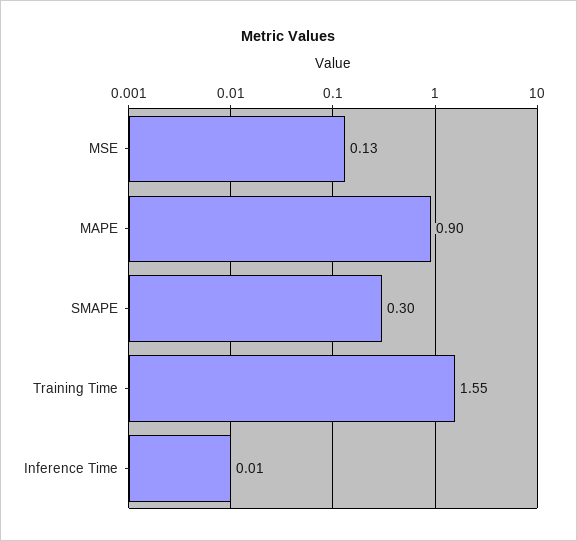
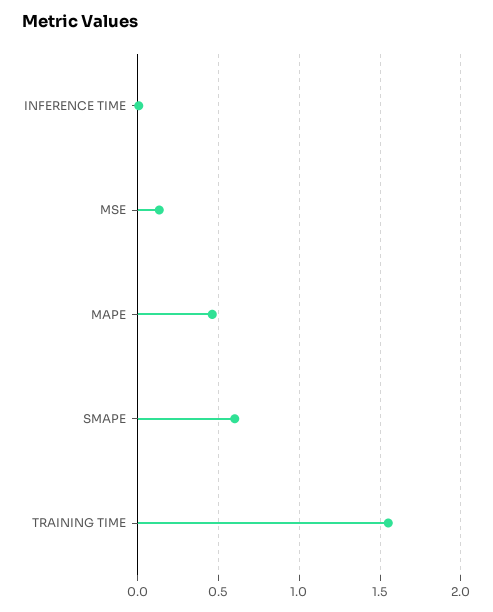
MAPE: 0.9 -> 0.45
SMAPE: 0.3 -> 0.6

